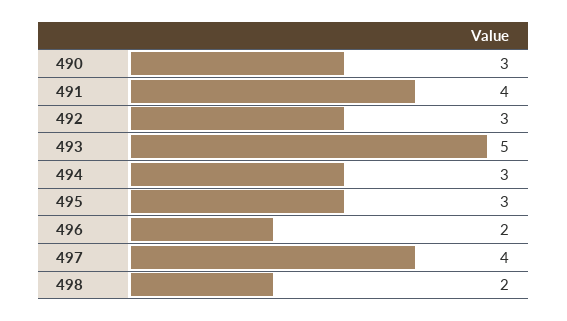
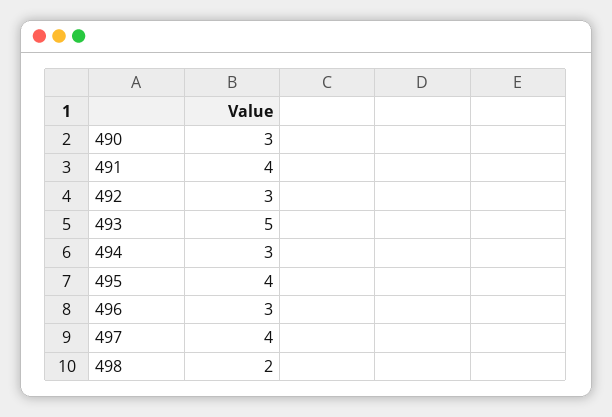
495: 3 -> 4
496: 2 -> 3

